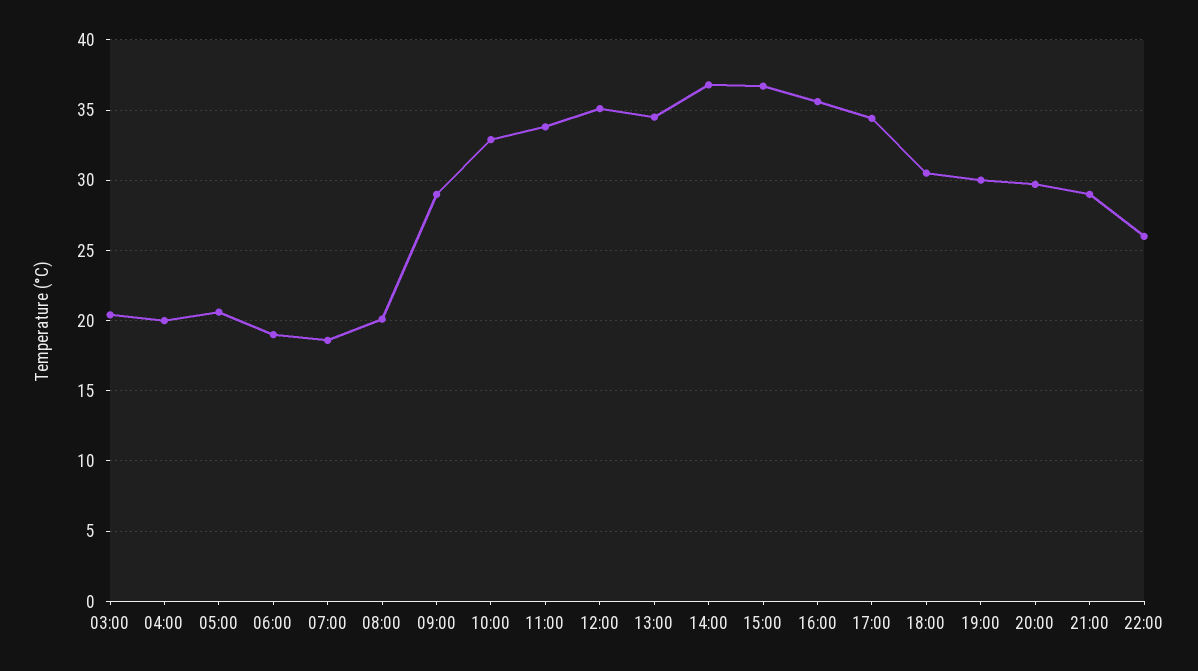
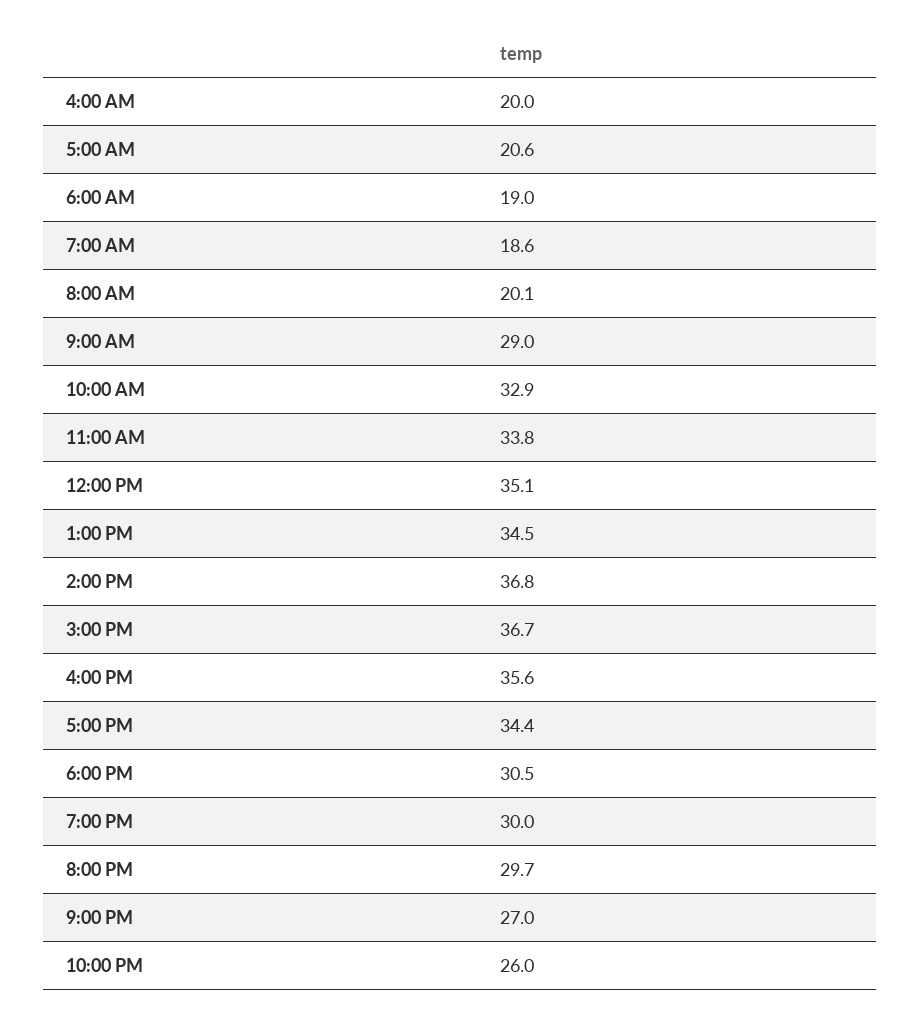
03:00: 20.5 -> none
21:00: 29 -> 27

